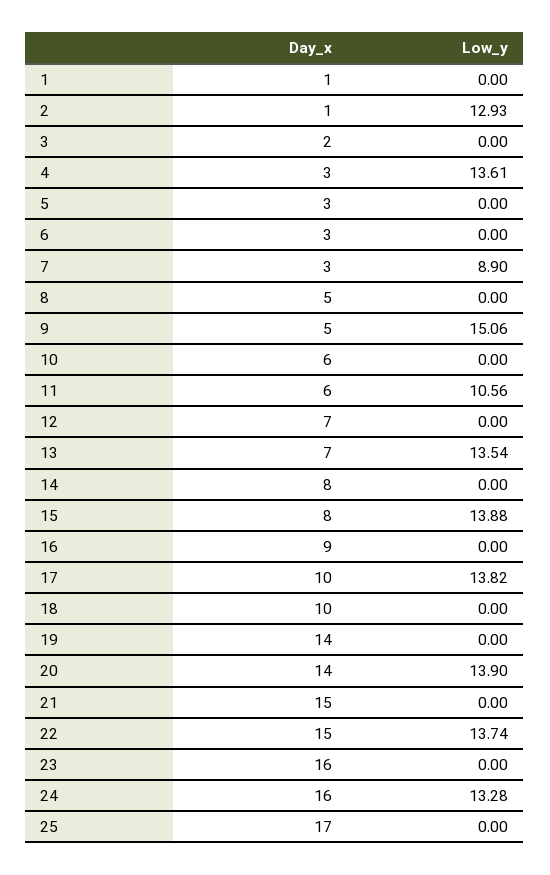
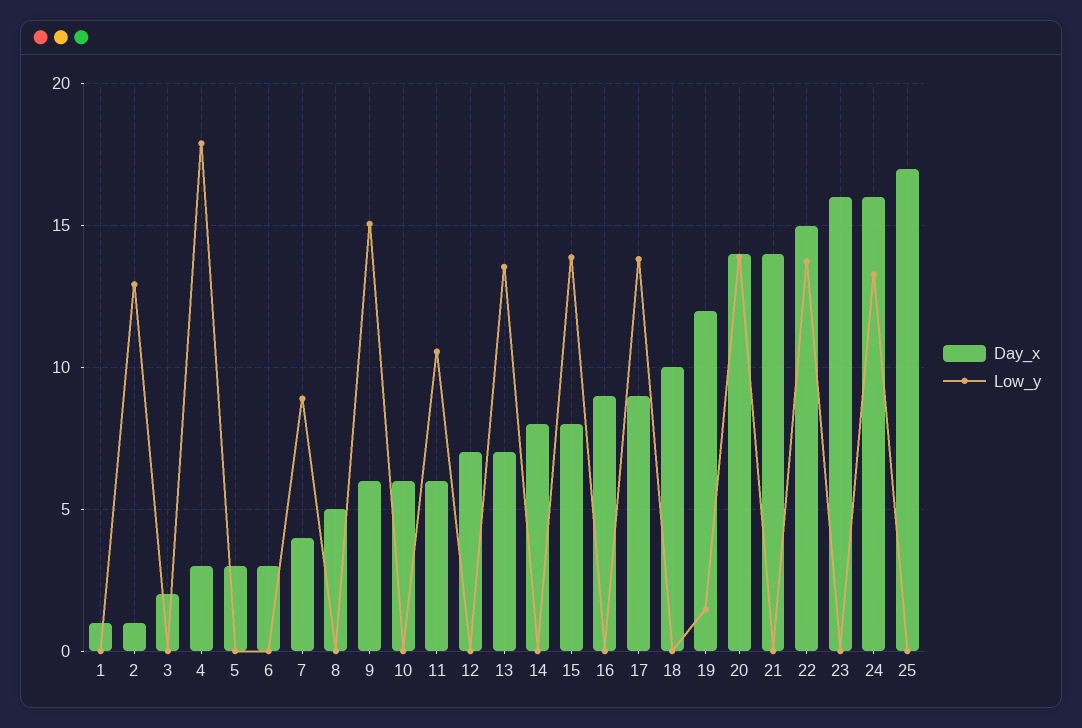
Low_y, 4: 13.61 -> 18
Day_x, 7: 3 -> 4
Day_x, 9: 5 -> 6
Day_x, 17: 10 -> 9
Day_x, 19: 14 -> 12
Low_y, 19: 0 -> 1.5
Day_x, 21: 15 -> 14

